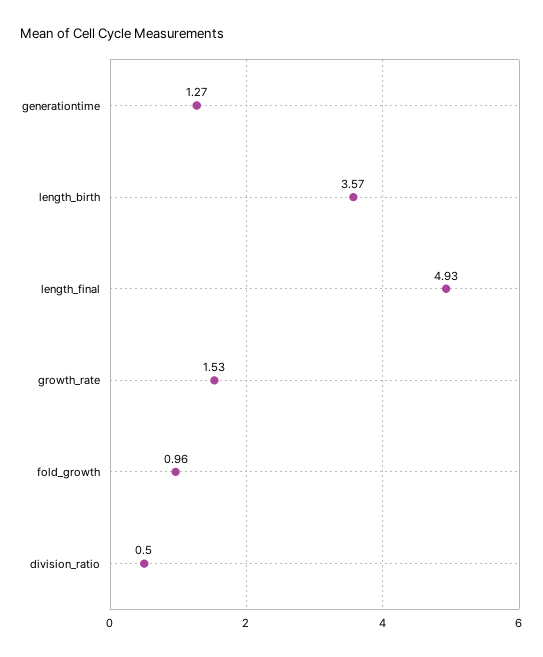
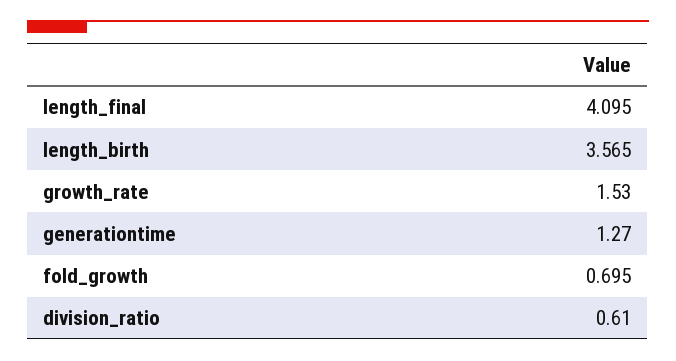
length_final: 4.93 -> 4.095
fold_growth: 0.96 -> 0.695
division_ratio: 0.5 -> 0.61

